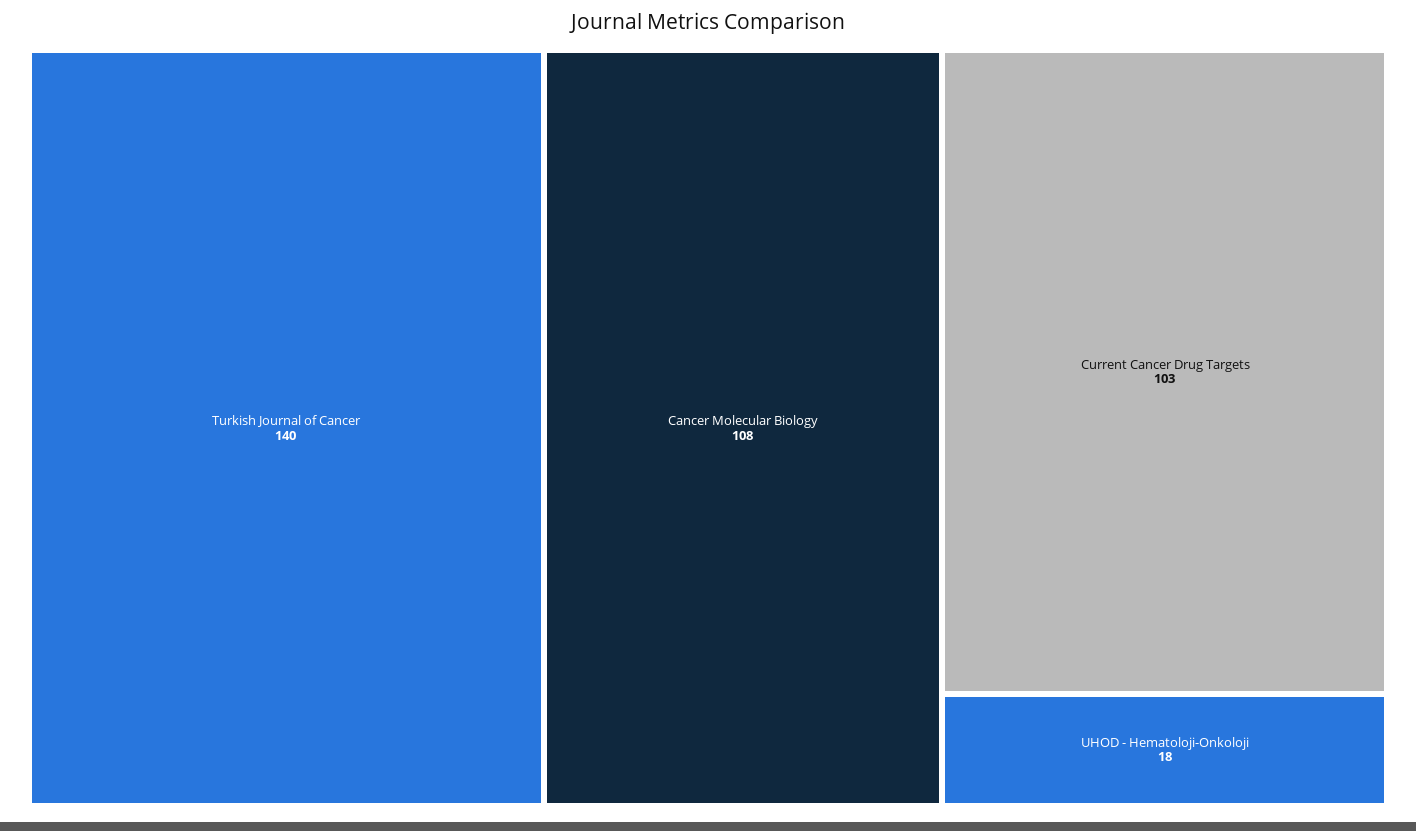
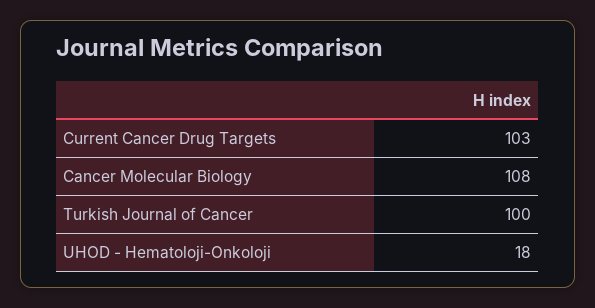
Turkish Journal of Cancer: 140 -> 100

